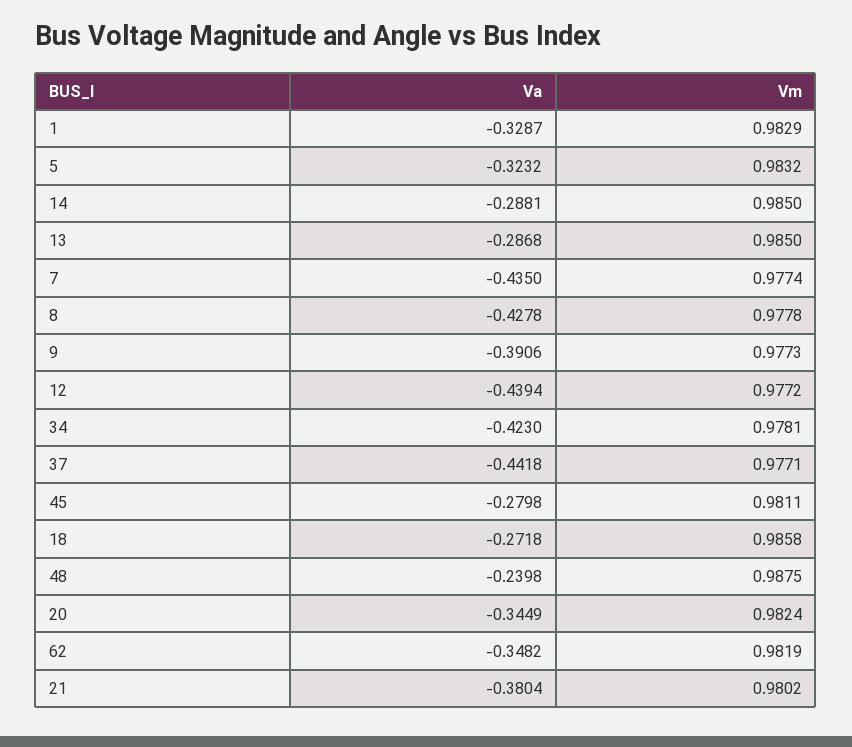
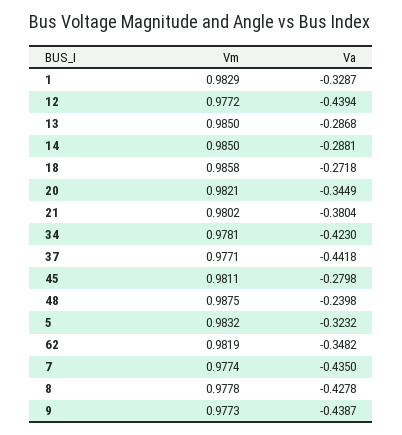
Va, 9: -0.3906 -> -0.4387
Vm, 20: 0.9824 -> 0.9821

